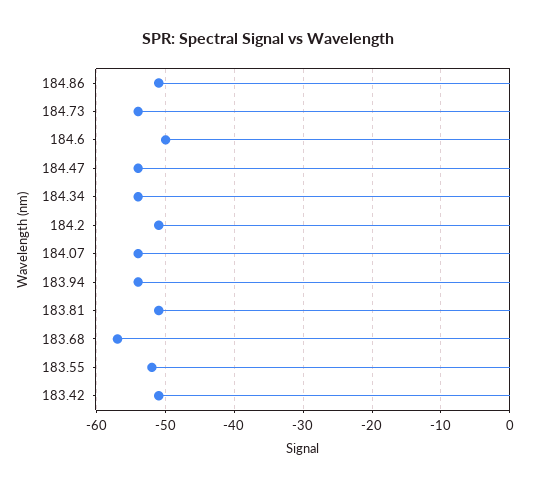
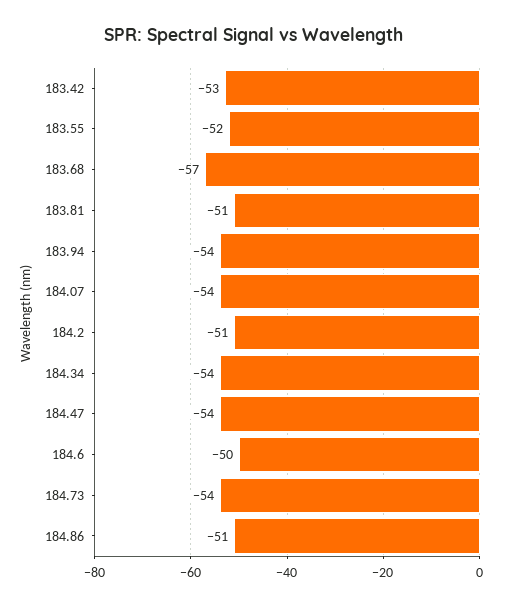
183.42: -51 -> -53

